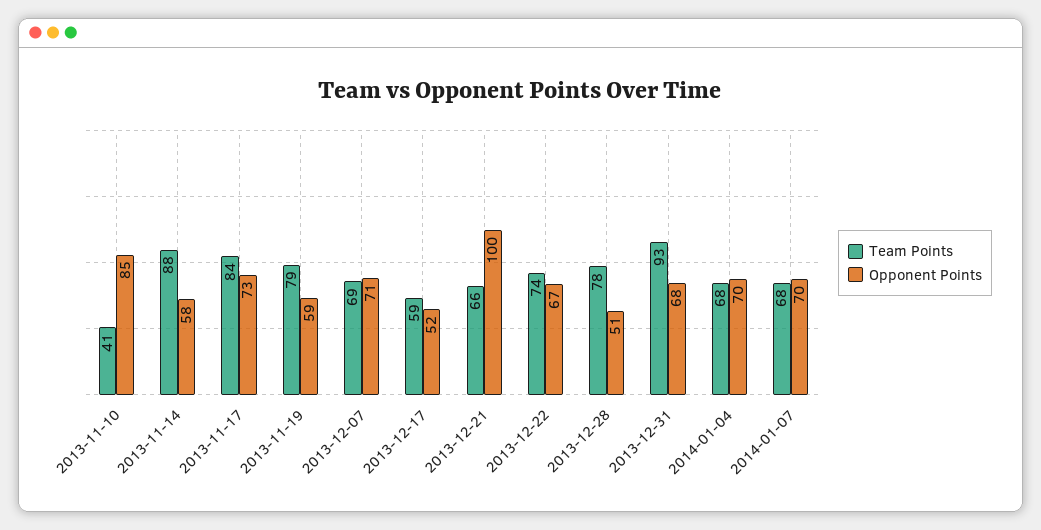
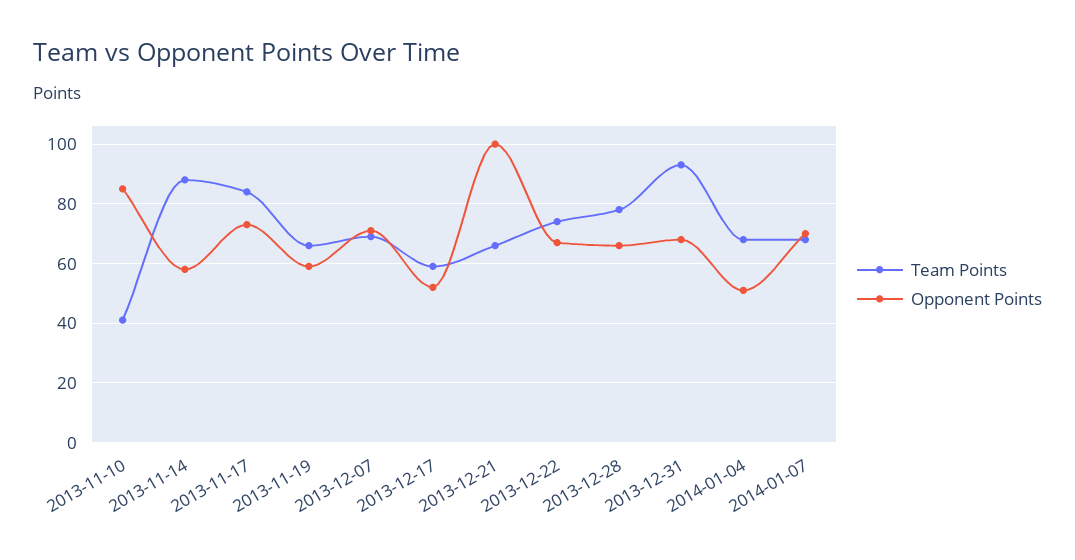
Team Points, 2013-11-19: 79 -> 65
Opponent Points, 2013-12-28: 51 -> 65
Opponent Points, 2014-01-04: 70 -> 50

